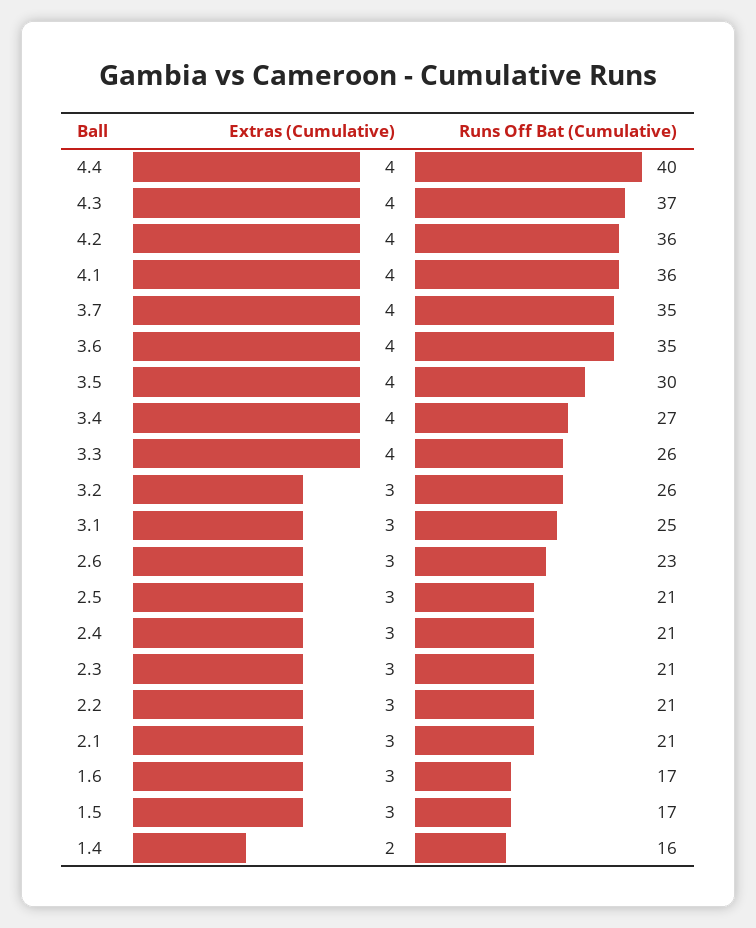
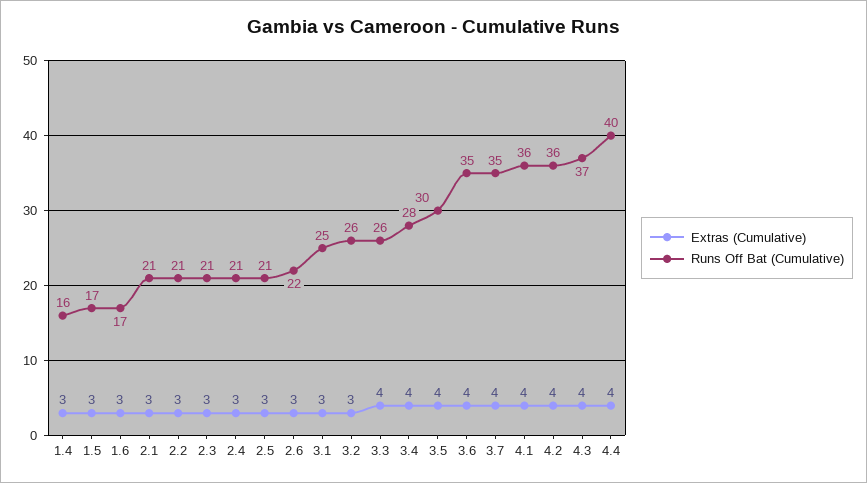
Runs Off Bat (Cumulative), 3.4: 27 -> 28
Runs Off Bat (Cumulative), 2.6: 23 -> 22
Extras (Cumulative), 1.4: 2 -> 3

